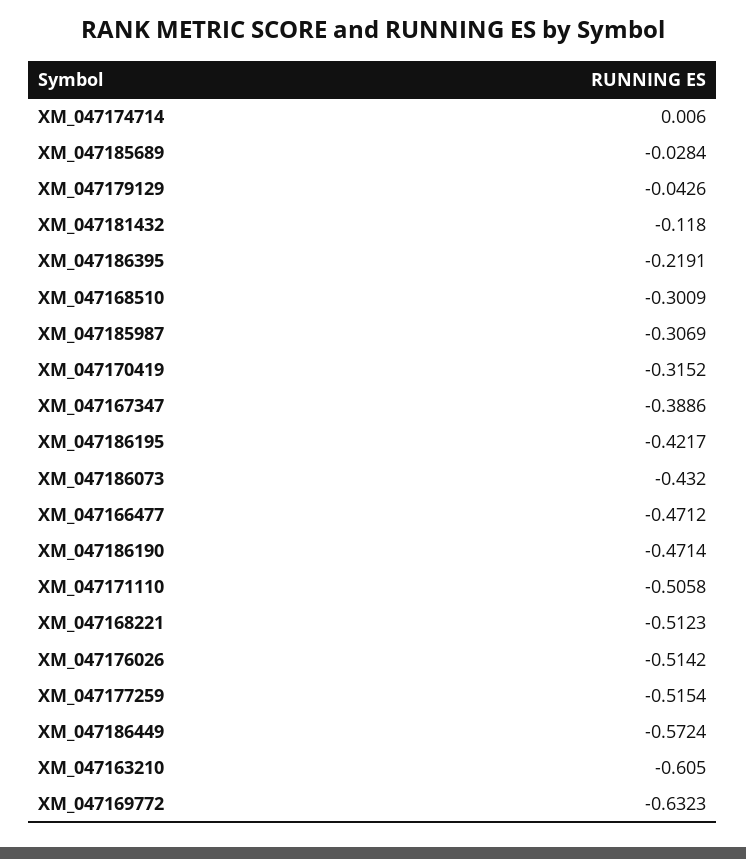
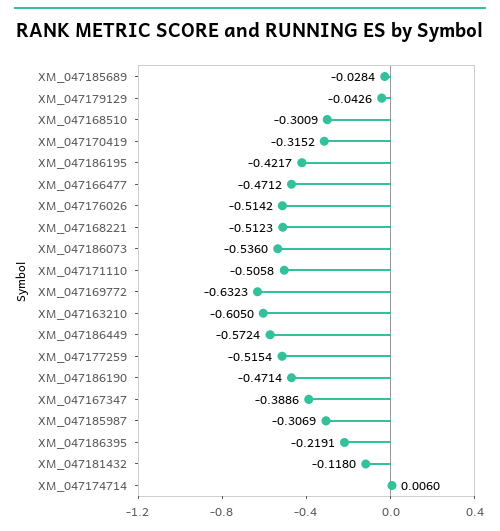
XM_047186073: -0.432 -> -0.536

